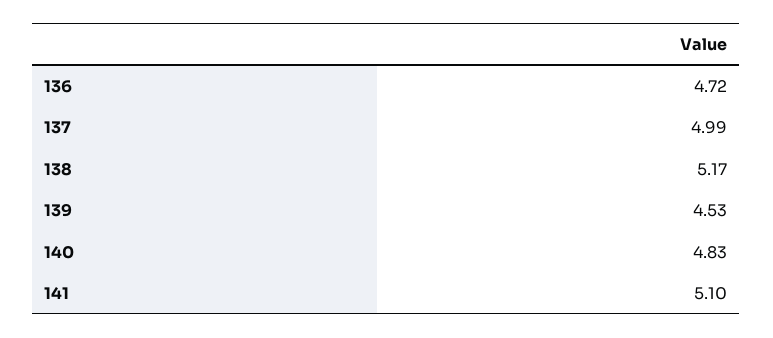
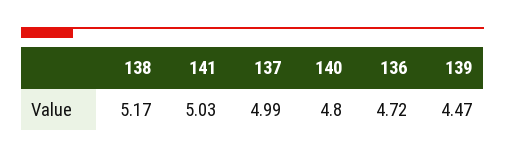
139: 4.53 -> 4.47
140: 4.83 -> 4.8
141: 5.1 -> 5.03

